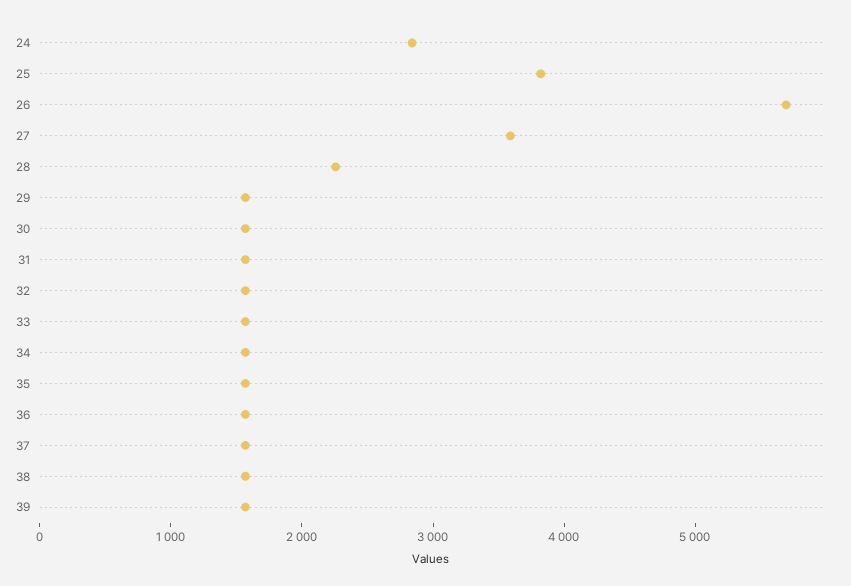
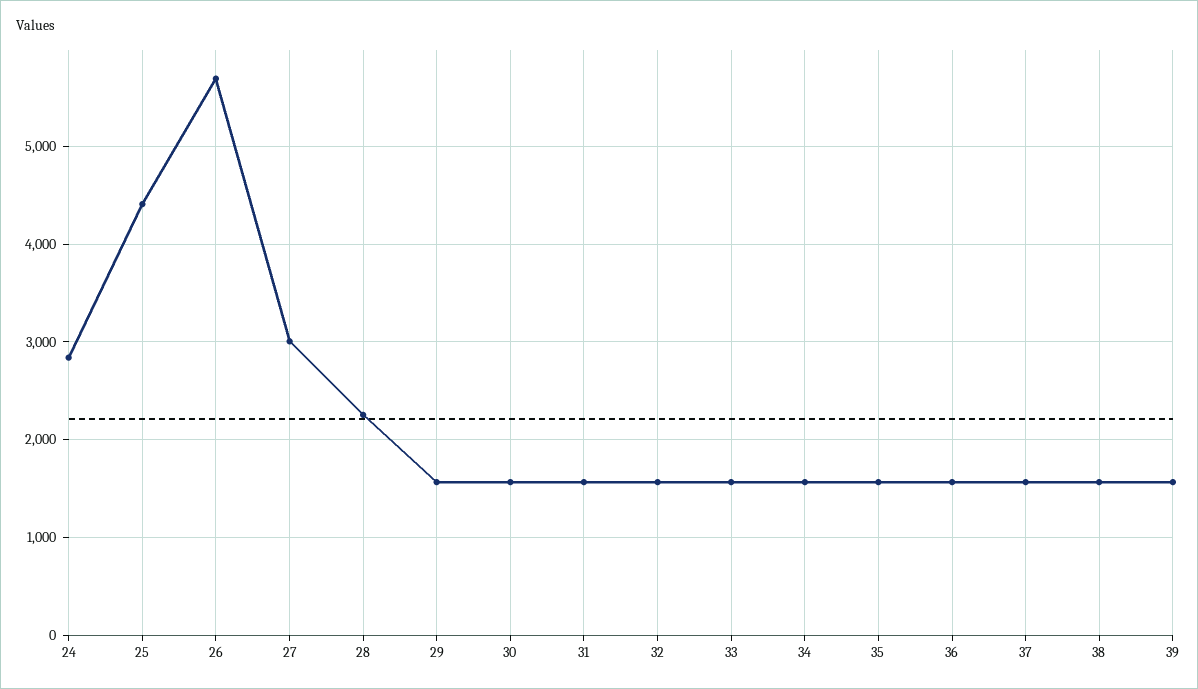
25: 3800 -> 4400
27: 3600 -> 3000

